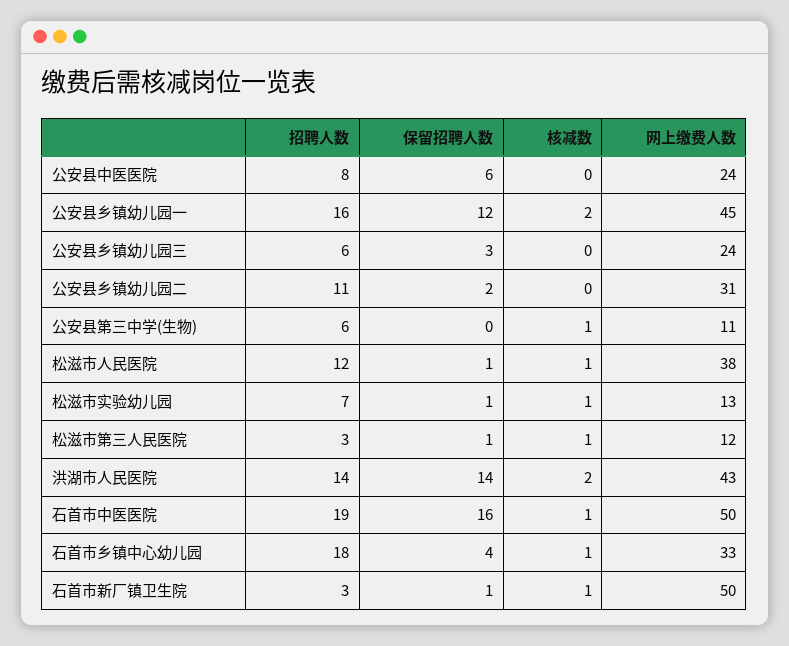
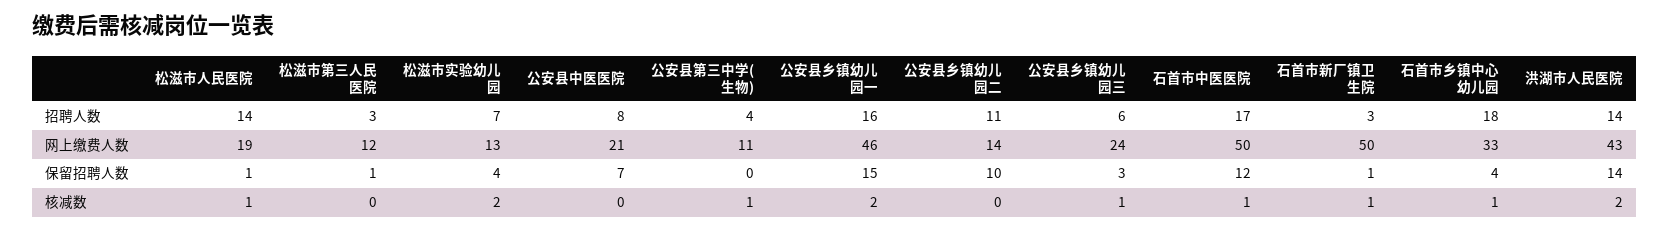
保留招聘人数, 公安县中医医院: 6 -> 7
网上缴费人数, 公安县中医医院: 24 -> 21
保留招聘人数, 公安县乡镇幼儿园一: 12 -> 15
网上缴费人数, 公安县乡镇幼儿园一: 45 -> 46
核减数, 公安县乡镇幼儿园三: 0 -> 1
保留招聘人数, 公安县乡镇幼儿园二: 2 -> 10
网上缴费人数, 公安县乡镇幼儿园二: 31 -> 14
招聘人数, 公安县第三中学(生物): 6 -> 4
招聘人数, 松滋市人民医院: 12 -> 14
网上缴费人数, 松滋市人民医院: 38 -> 19
保留招聘人数, 松滋市实验幼儿园: 1 -> 4
核减数, 松滋市实验幼儿园: 1 -> 2
核减数, 松滋市第三人民医院: 1 -> 0
招聘人数, 石首市中医医院: 19 -> 17
保留招聘人数, 石首市中医医院: 16 -> 12

